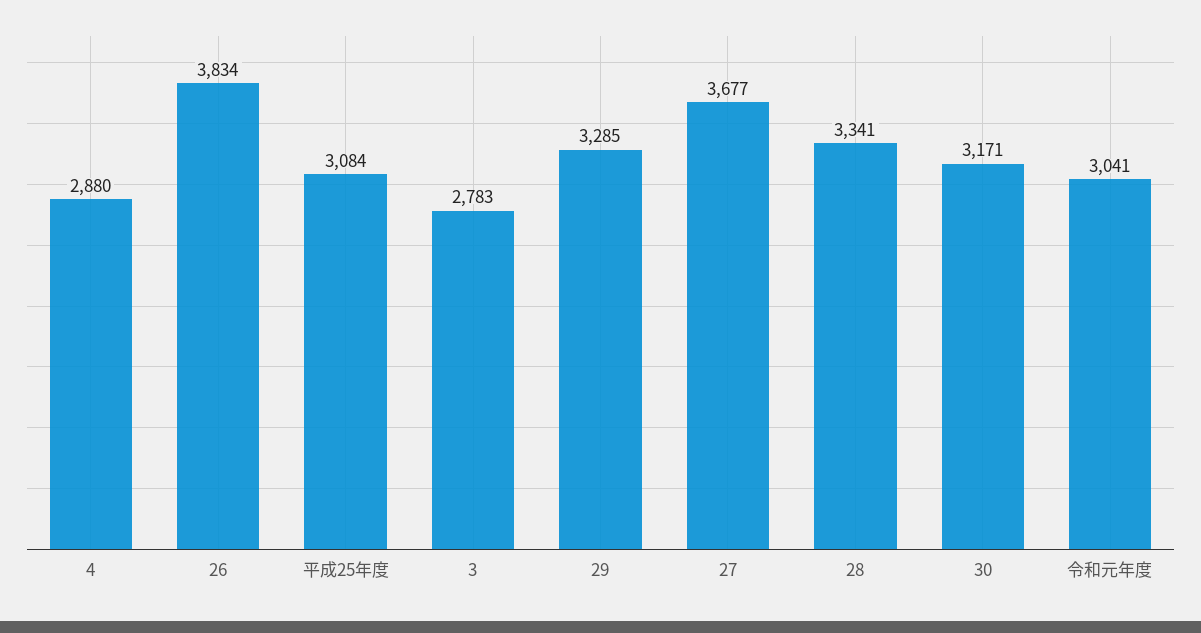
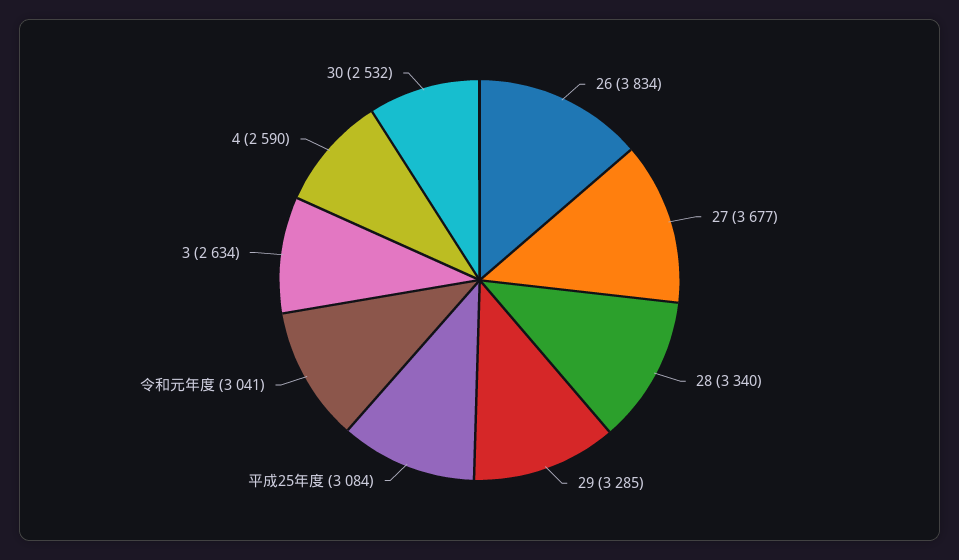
4: 2880 -> 2590
3: 2783 -> 2634
28: 3341 -> 3340
30: 3171 -> 2532

